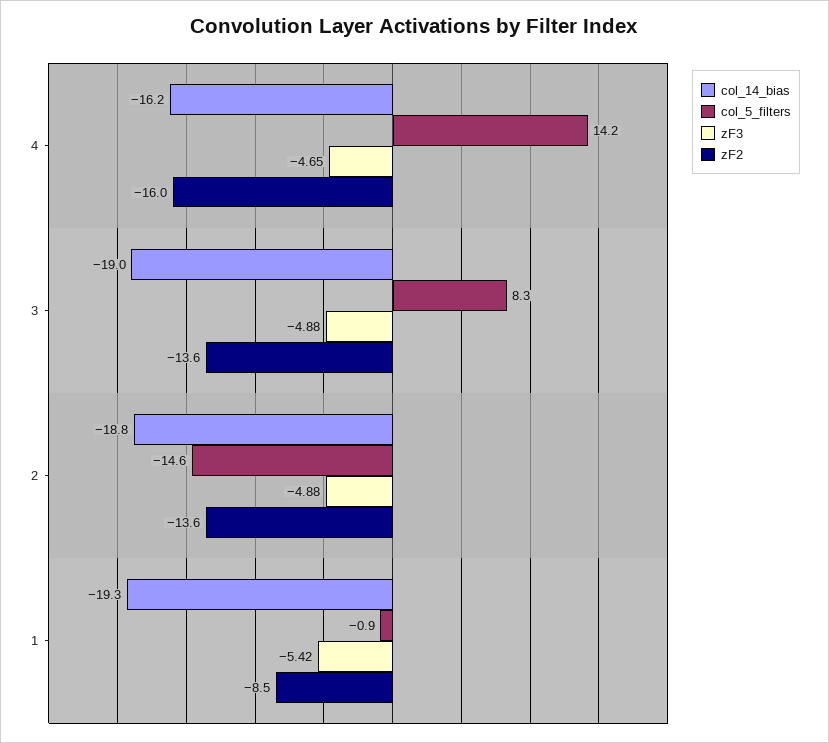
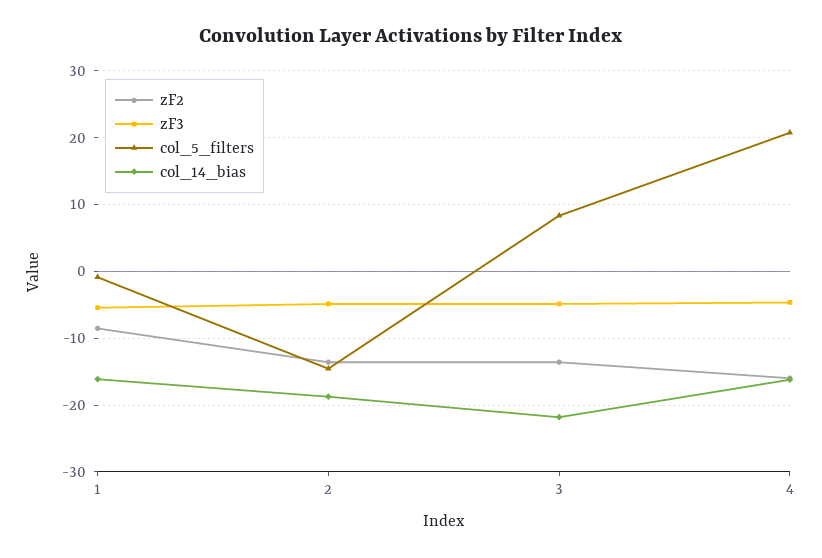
col_5_filters, 4: 14.2 -> 21
col_14_bias, 3: -19 -> -22
col_14_bias, 1: -19.3 -> -16

